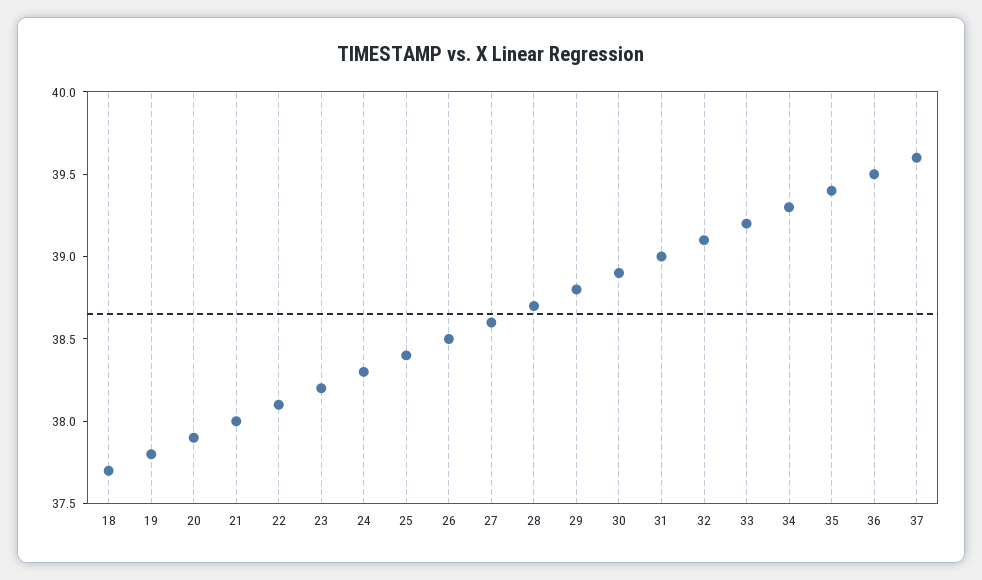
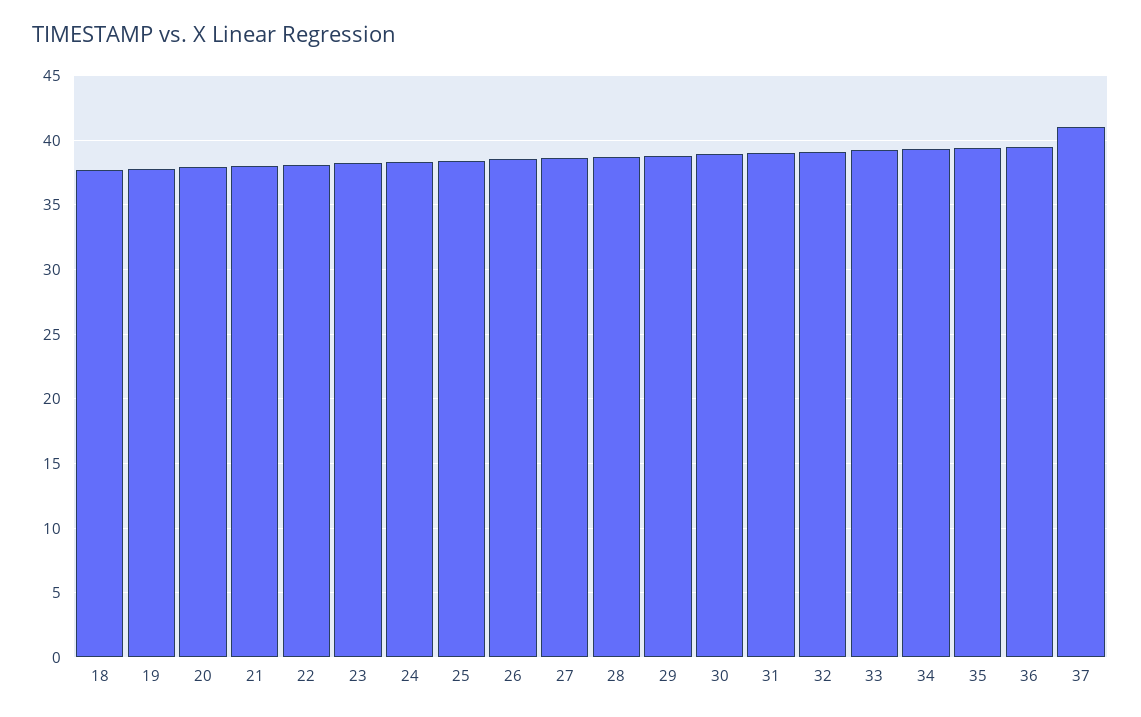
37: 39.6 -> 41

